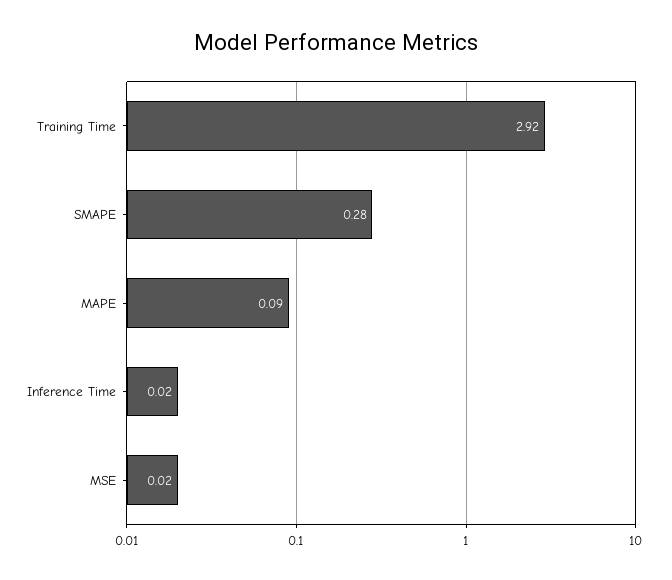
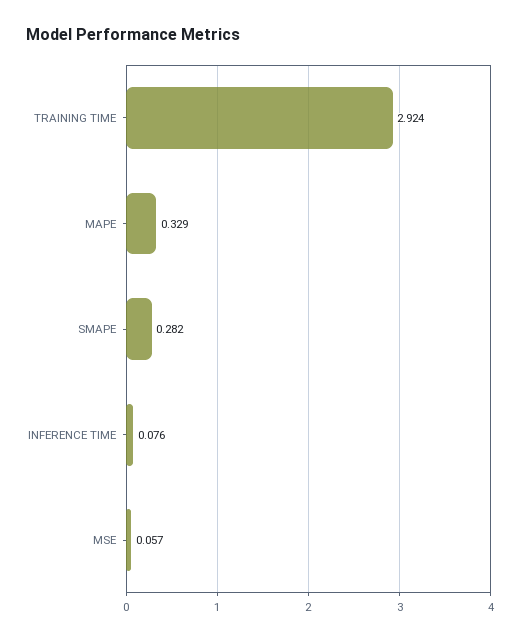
MAPE: 0.09 -> 0.329
Inference Time: 0.02 -> 0.076
MSE: 0.02 -> 0.057

